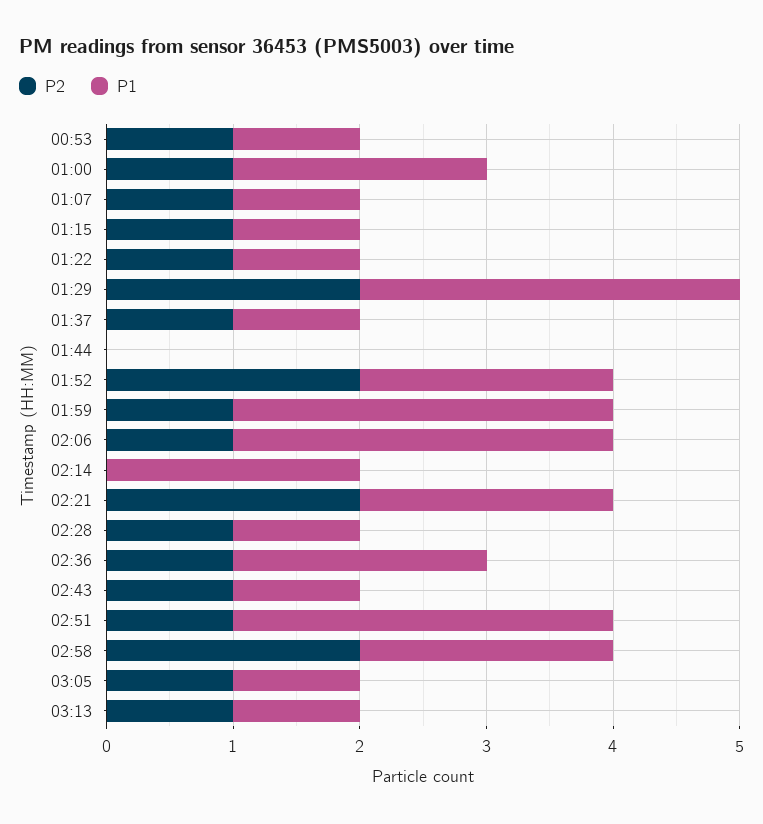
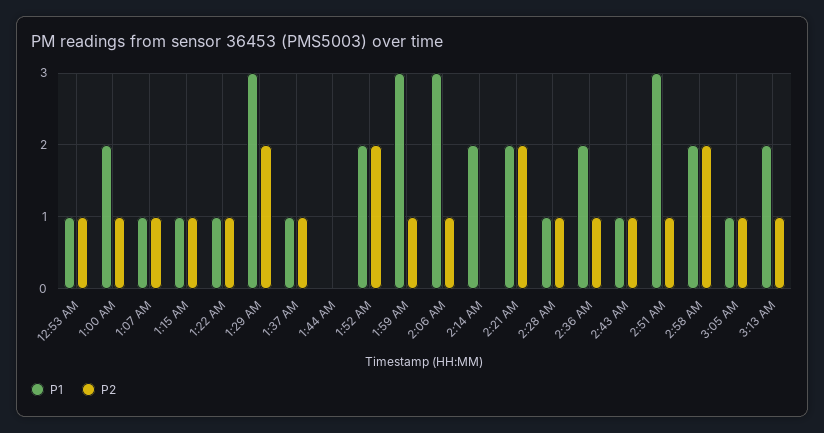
P1, 03:13: 1 -> 2

